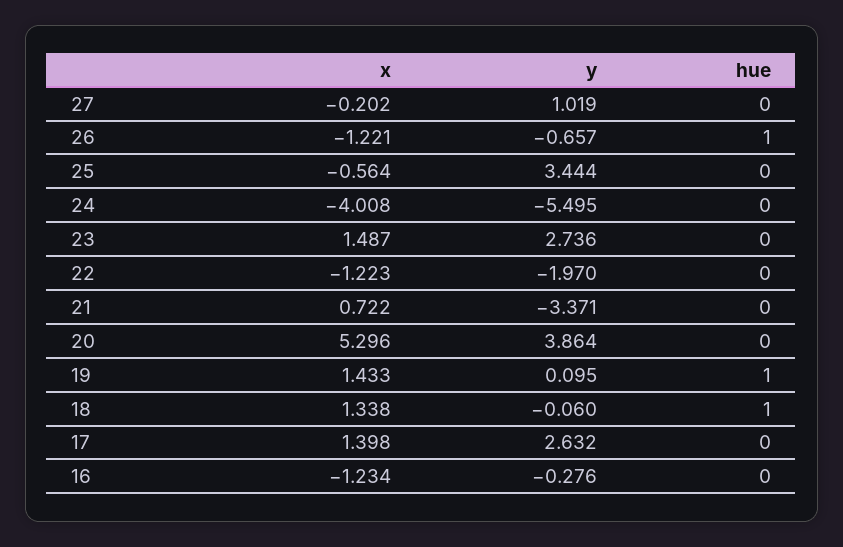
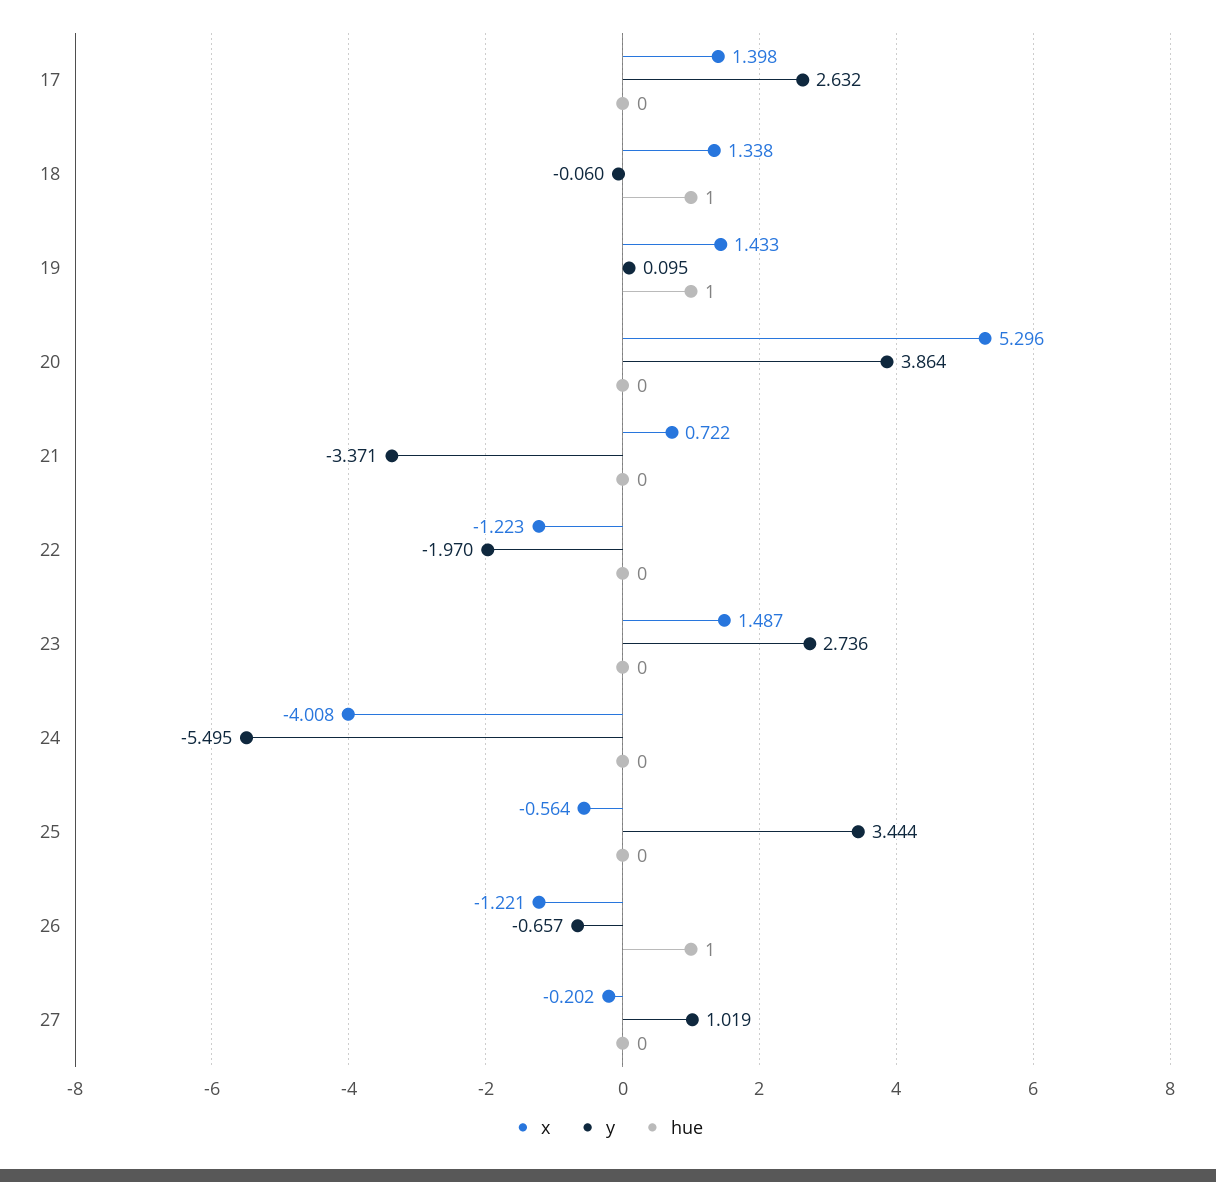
x, 16: -1.234 -> none
y, 16: -0.276 -> none
hue, 16: 0 -> none

